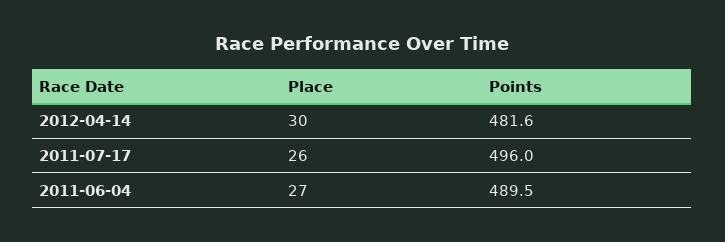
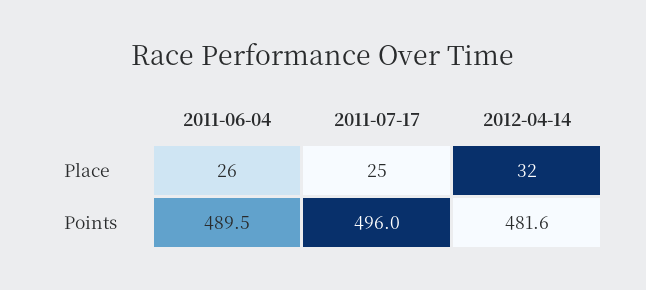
Place, 2012-04-14: 30 -> 32
Place, 2011-07-17: 26 -> 25
Place, 2011-06-04: 27 -> 26

